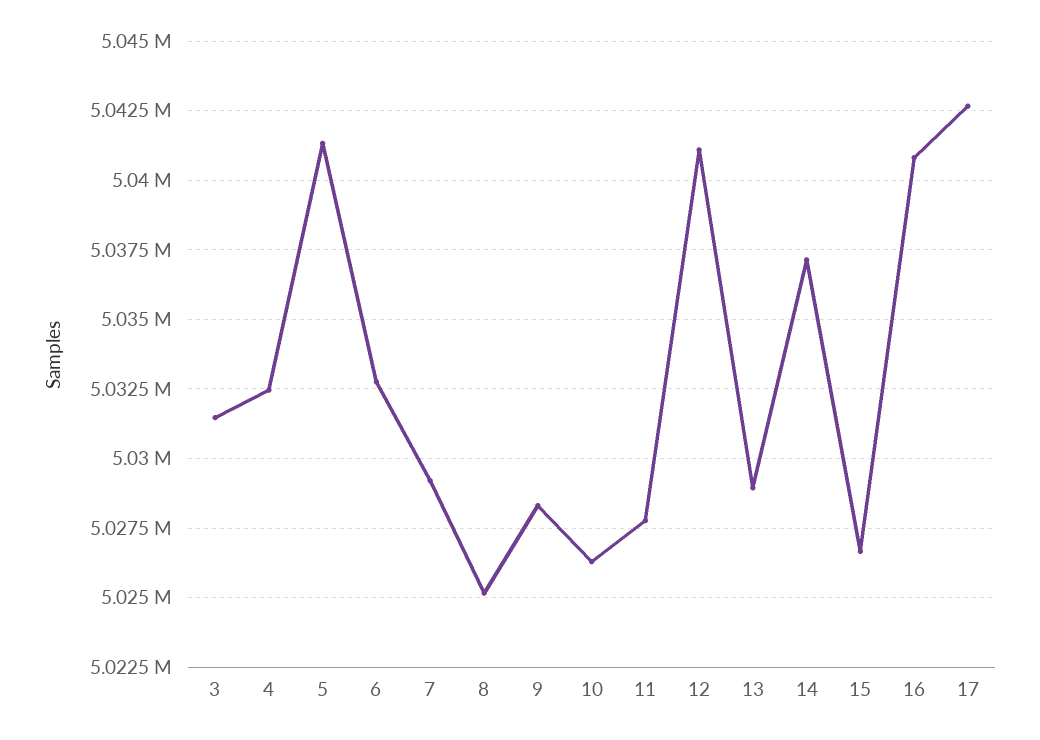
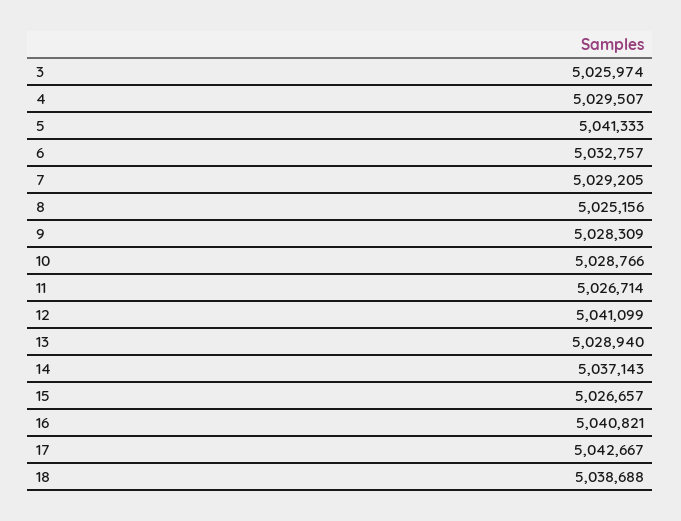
3: 5031500 -> 5025974
4: 5032500 -> 5029507
10: 5026250 -> 5028766
11: 5027750 -> 5026714
18: none -> 5038688

